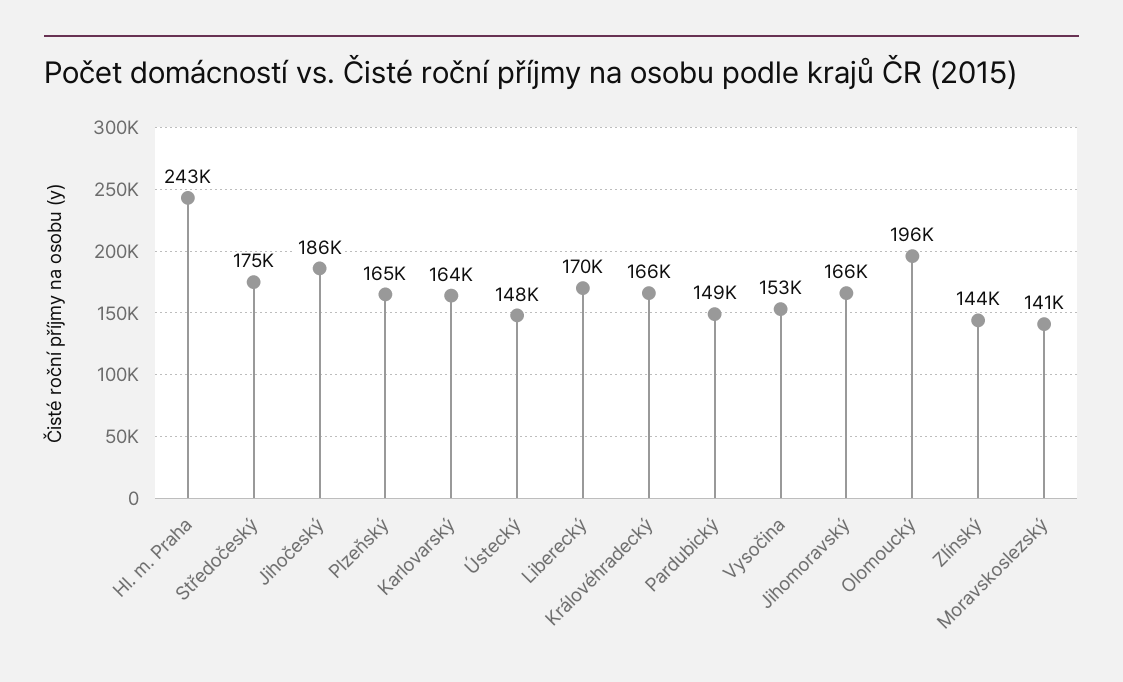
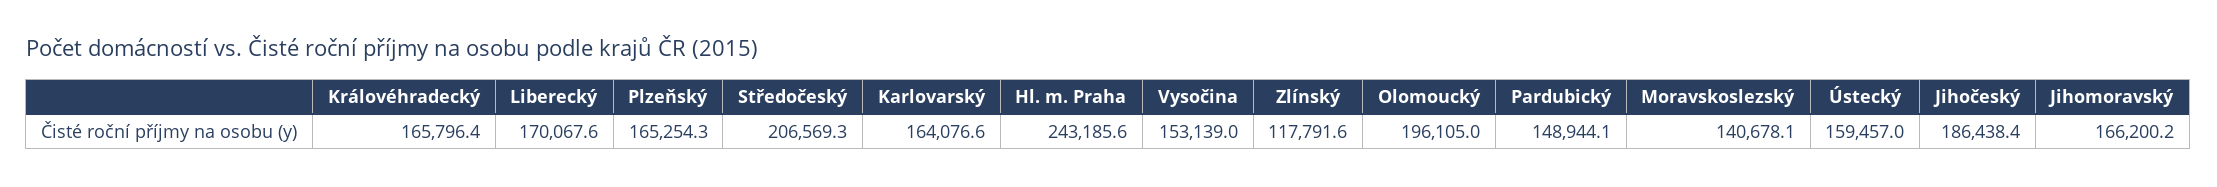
Středočeský: 175000 -> 206569.3
Ústecký: 148000 -> 159457
Zlínský: 144000 -> 117791.6

